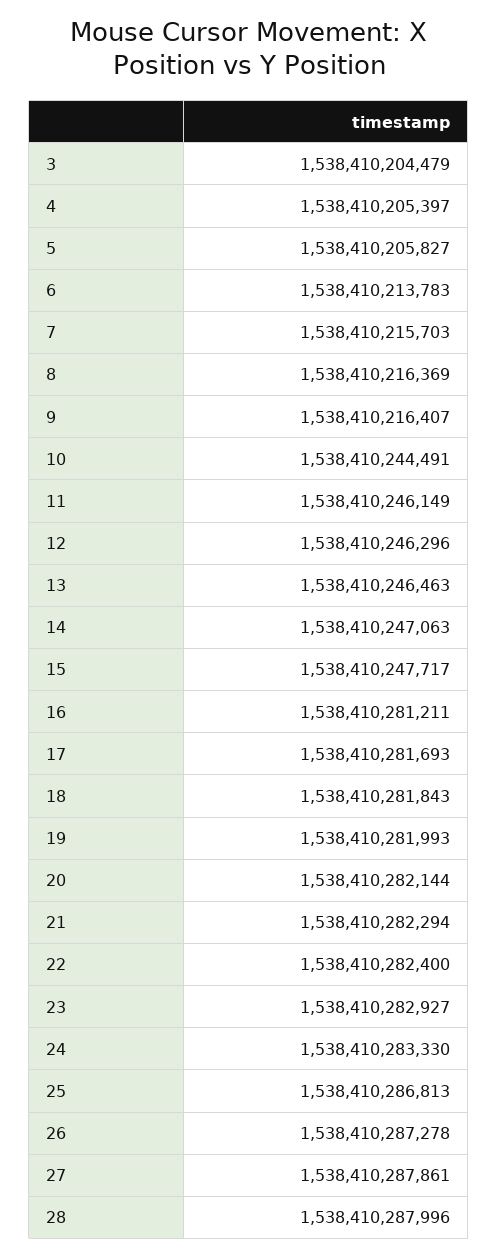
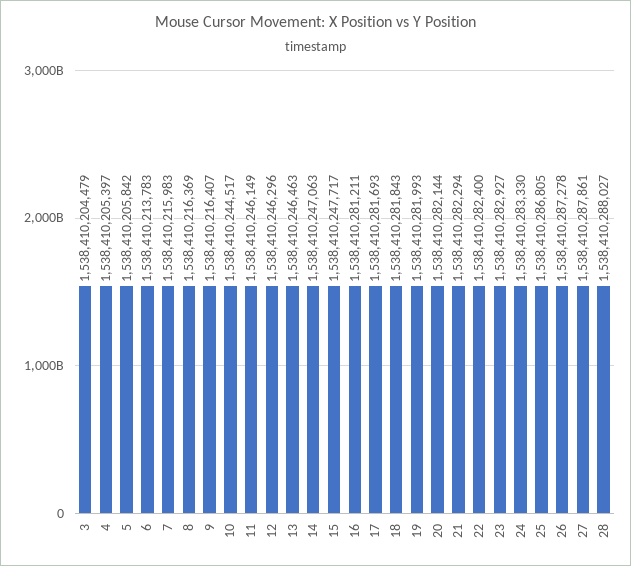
5: 1538410205827 -> 1538410205842
7: 1538410215703 -> 1538410215983
10: 1538410244491 -> 1538410244517
25: 1538410286813 -> 1538410286805
28: 1538410287996 -> 1538410288027

